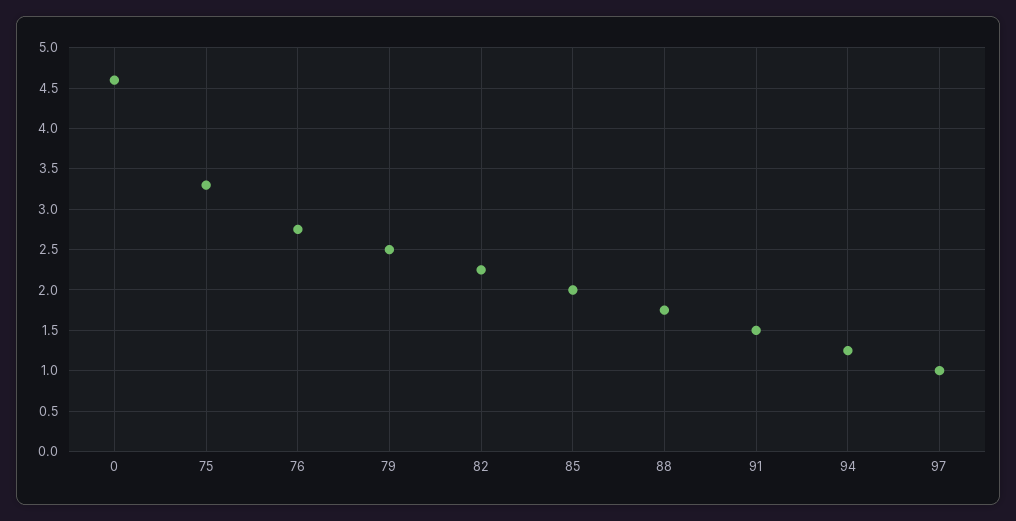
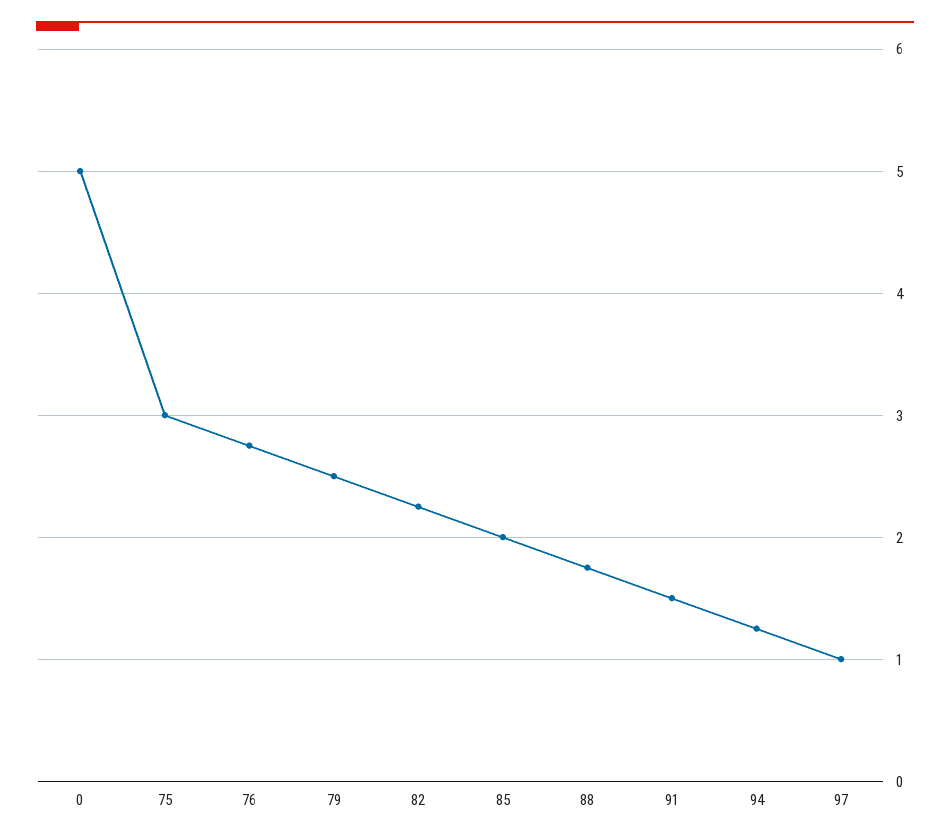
0: 4.6 -> 5
75: 3.3 -> 3

